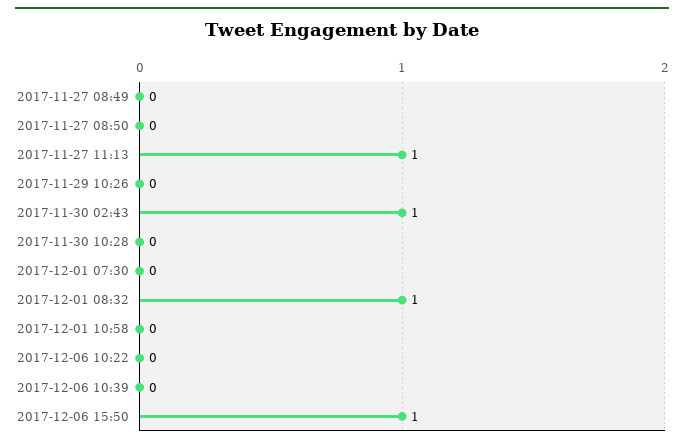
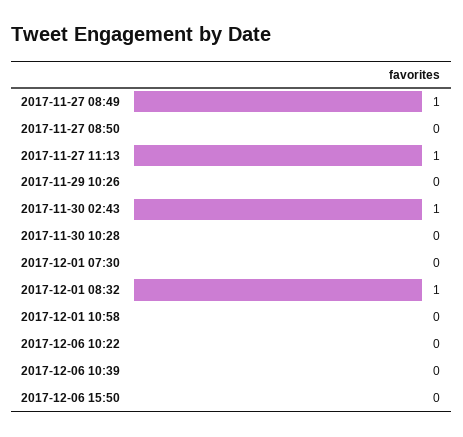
2017-11-27 08:49: 0 -> 1
2017-12-06 15:50: 1 -> 0

